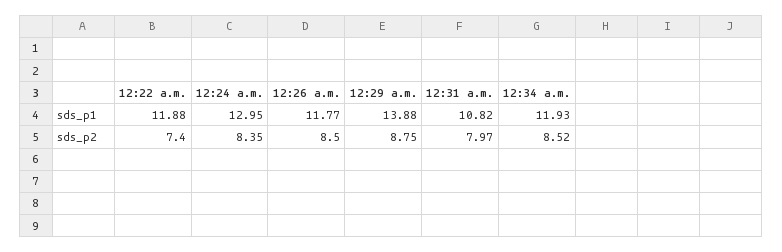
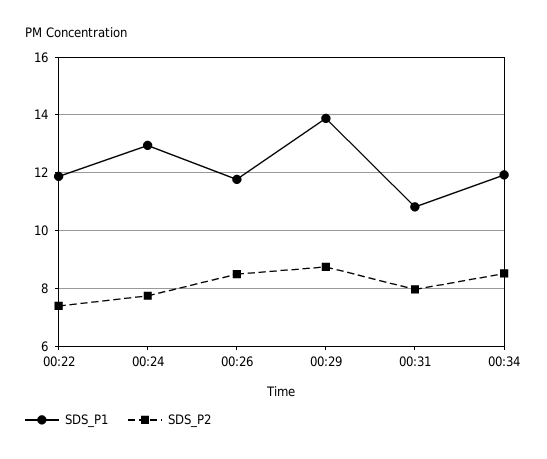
sds_p2, 12:24 a.m.: 8.35 -> 7.75

